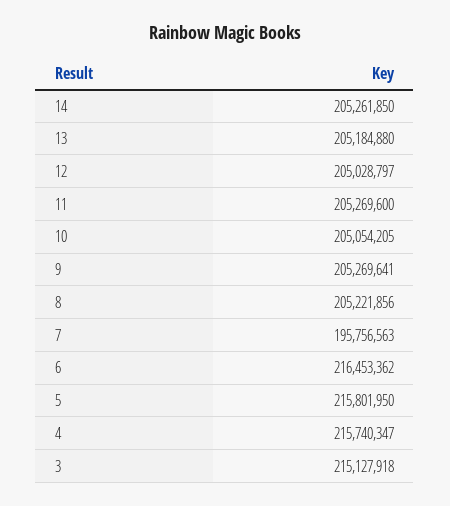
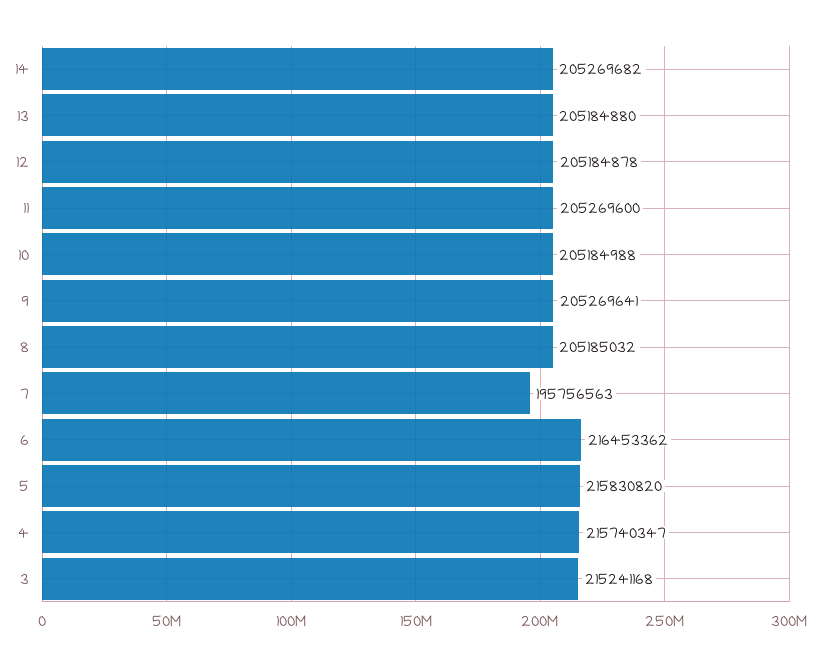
14: 205261850 -> 205269682
12: 205028797 -> 205184878
10: 205054205 -> 205184988
8: 205221856 -> 205185032
5: 215801950 -> 215830820
3: 215127918 -> 215241168

